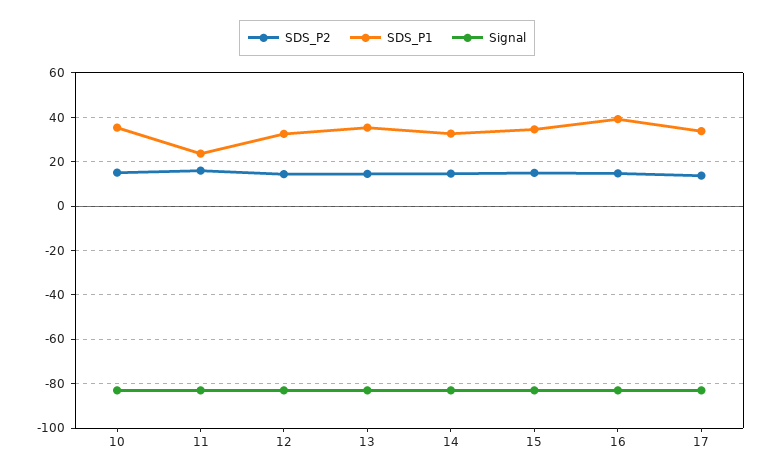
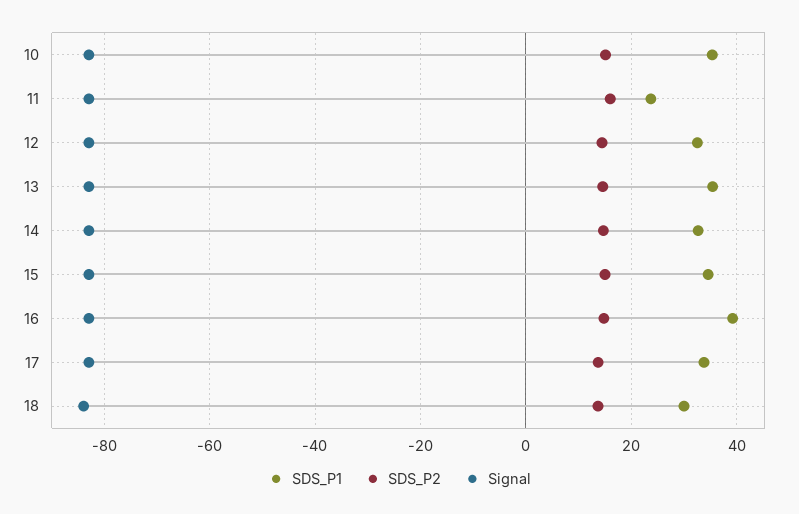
SDS_P1, 18: none -> 30
SDS_P2, 18: none -> 14
Signal, 18: none -> -84

